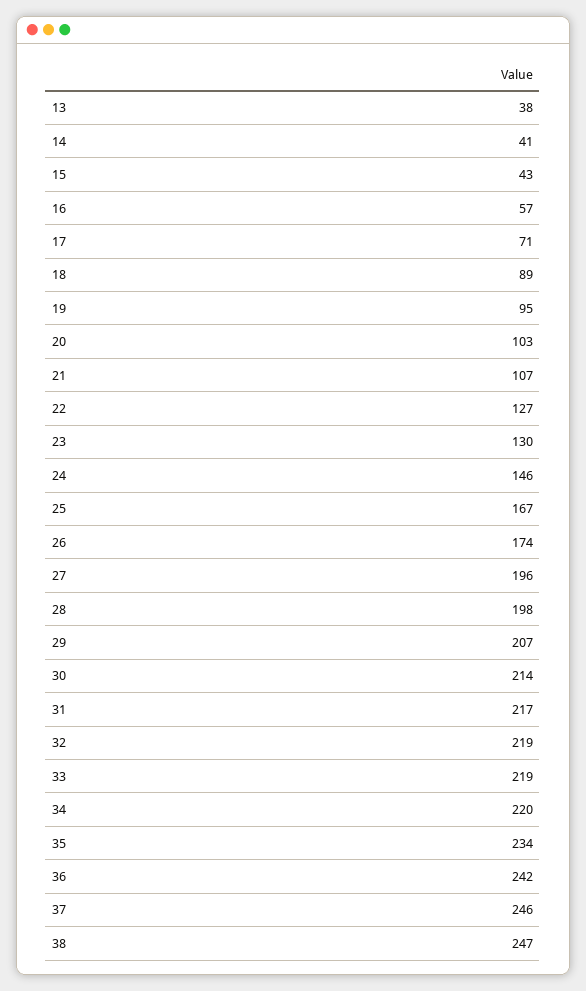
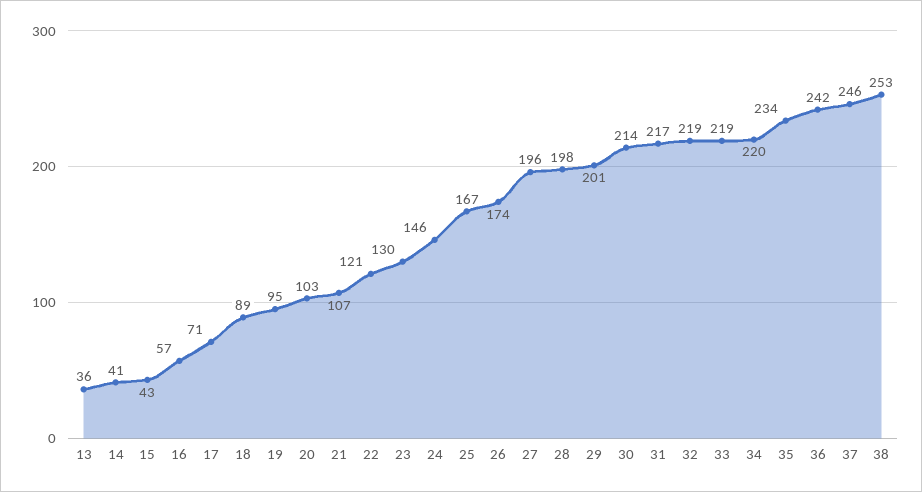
13: 38 -> 36
22: 127 -> 121
29: 207 -> 201
38: 247 -> 253

